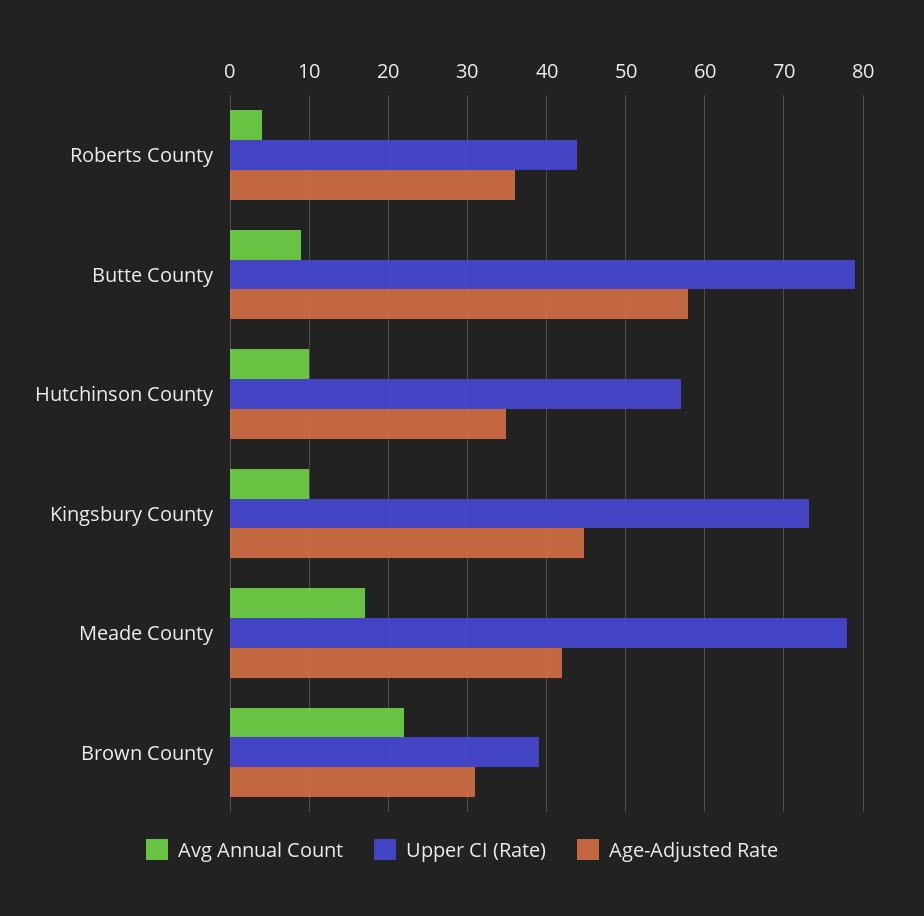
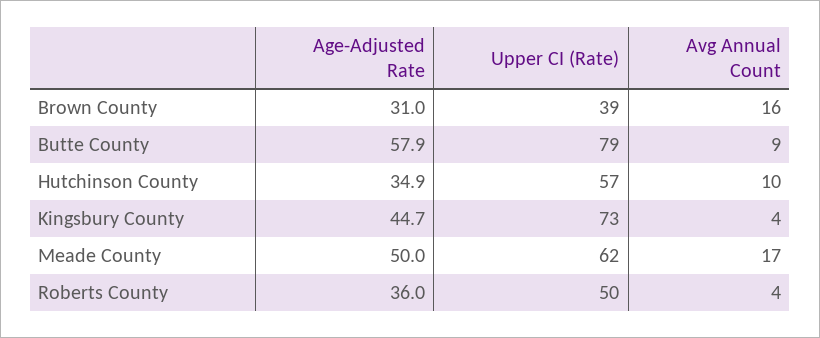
Upper CI (Rate), Roberts County: 44 -> 50
Avg Annual Count, Kingsbury County: 10 -> 4
Upper CI (Rate), Meade County: 78 -> 62
Age-Adjusted Rate, Meade County: 42 -> 50
Avg Annual Count, Brown County: 22 -> 16

